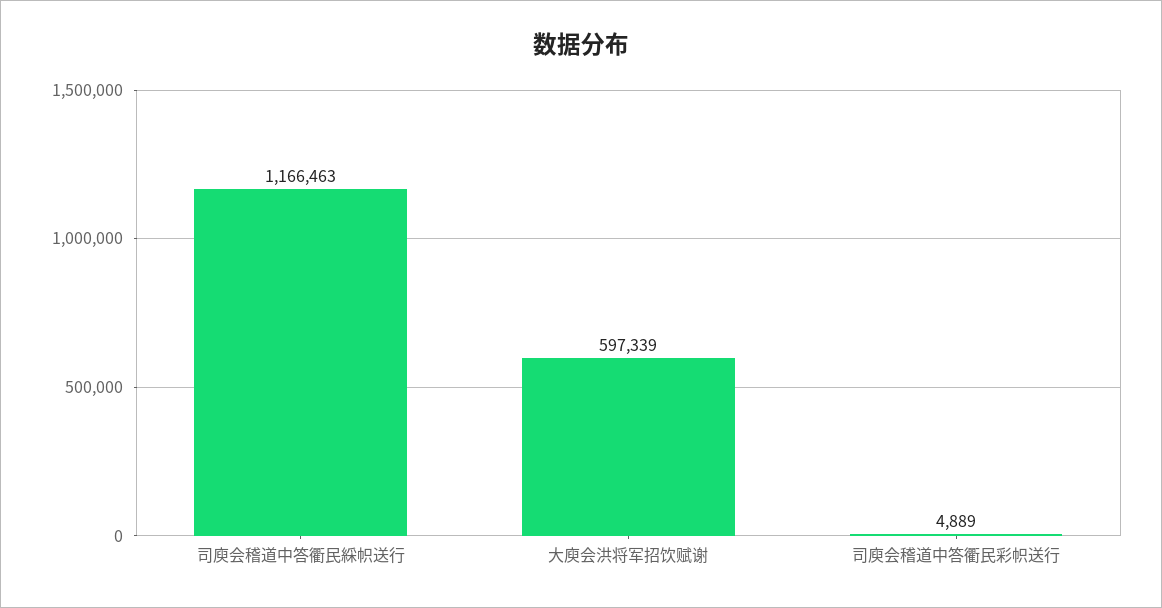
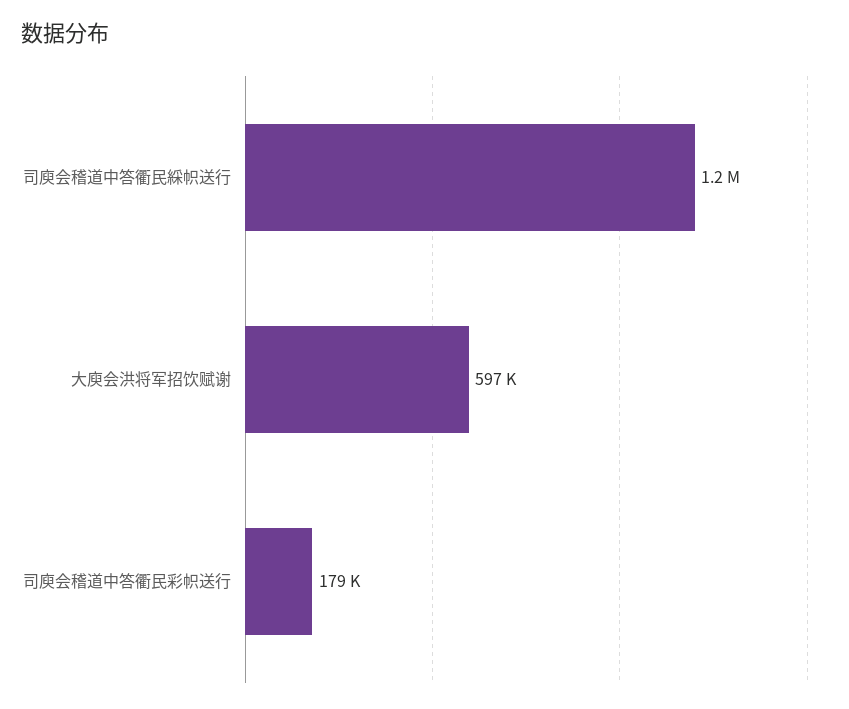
司庾会稽道中答衢民彩帜送行: 4889 -> 179000

